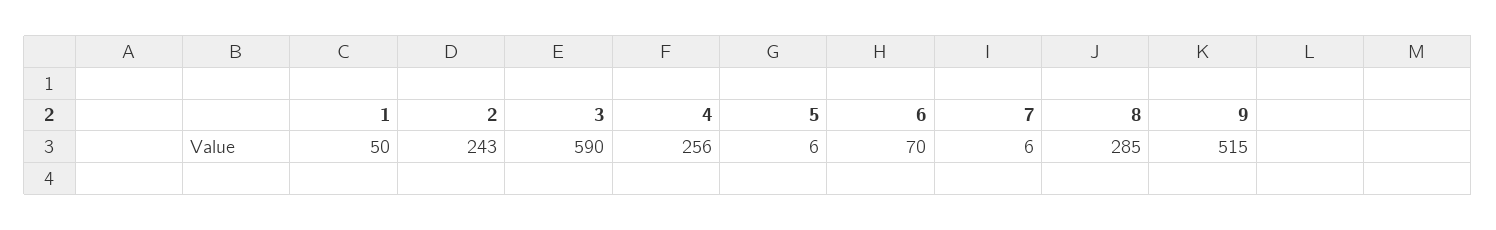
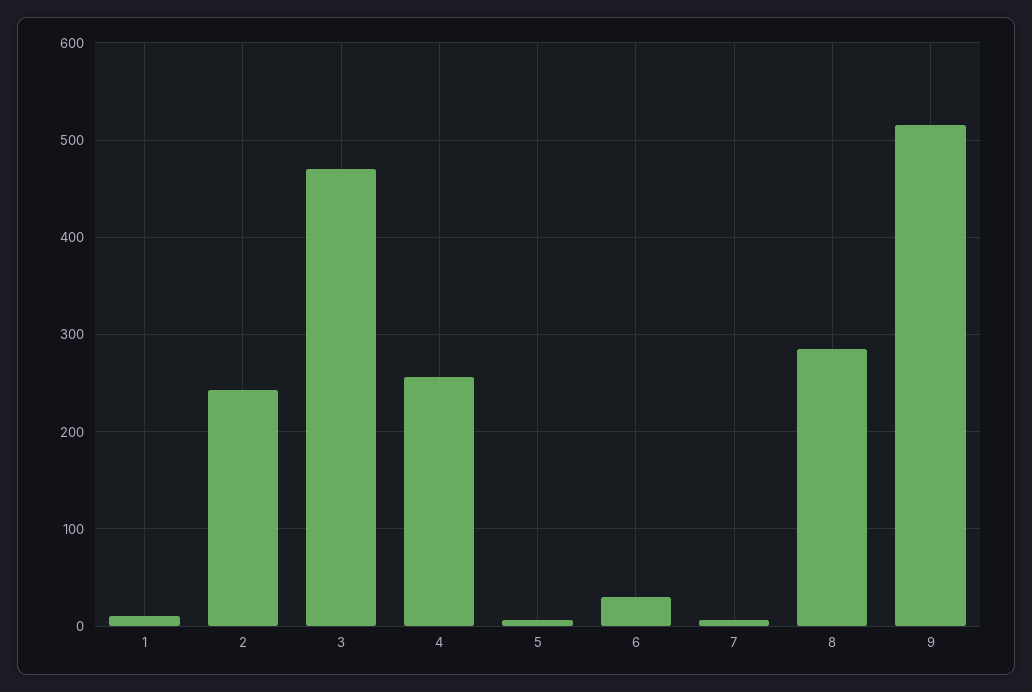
1: 50 -> 10
3: 590 -> 470
6: 70 -> 30

